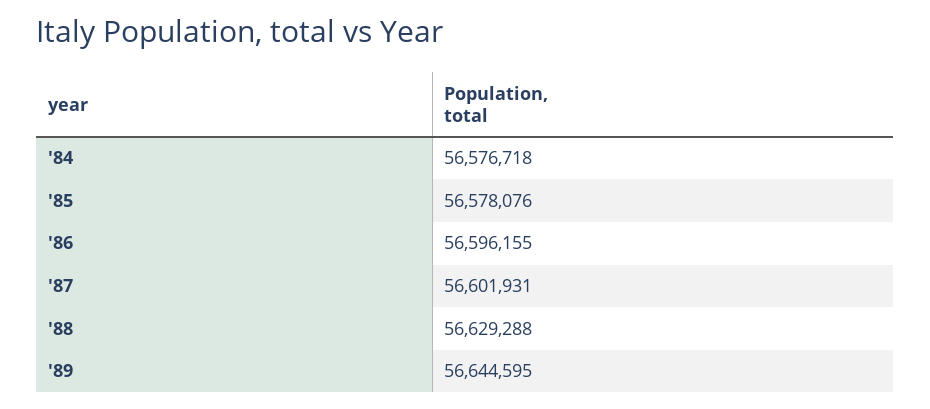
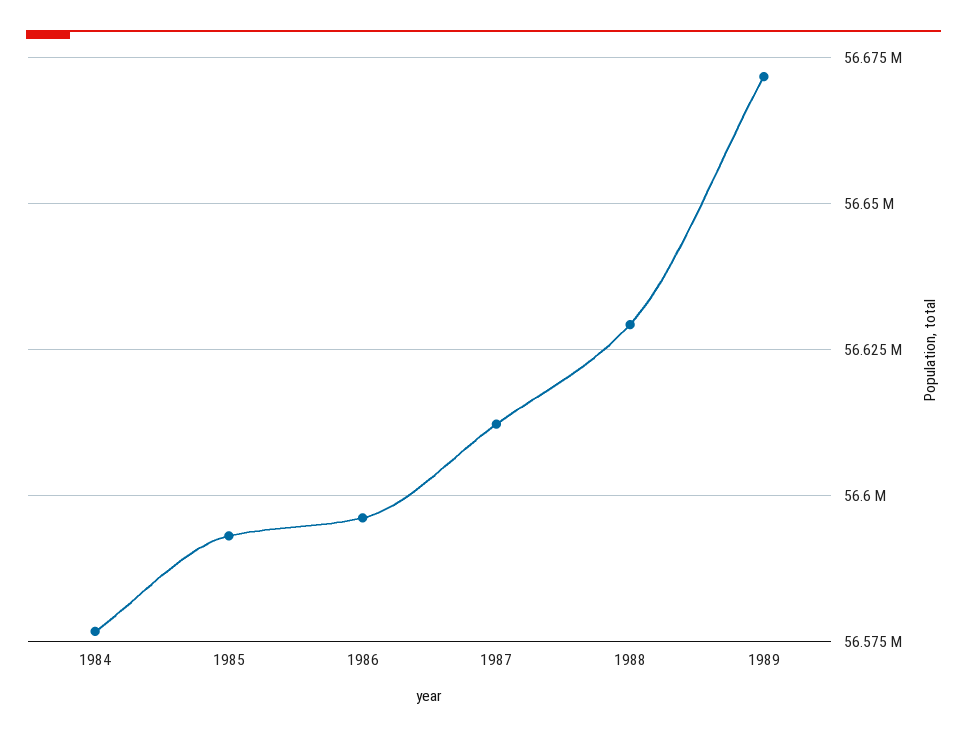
'85: 56578076 -> 56592500
'87: 56601931 -> 56612500
'89: 56644595 -> 56672500

